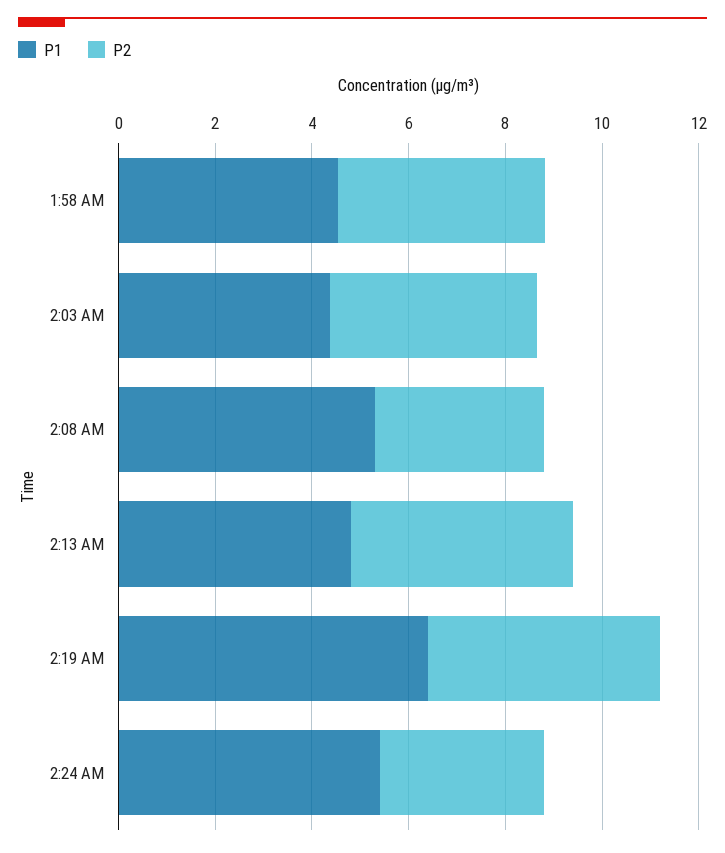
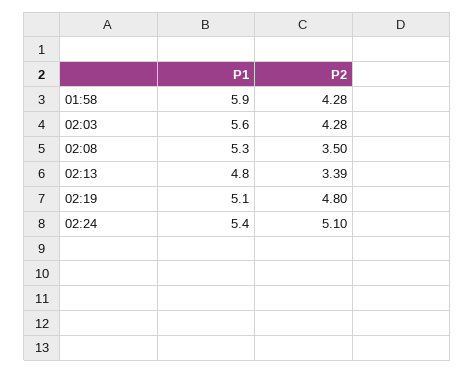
P1, 1:58 AM: 4.5 -> 5.9
P1, 2:03 AM: 4.5 -> 5.6
P2, 2:13 AM: 4.5 -> 3.39
P1, 2:19 AM: 6.5 -> 5.1
P2, 2:24 AM: 3.5 -> 5.1

